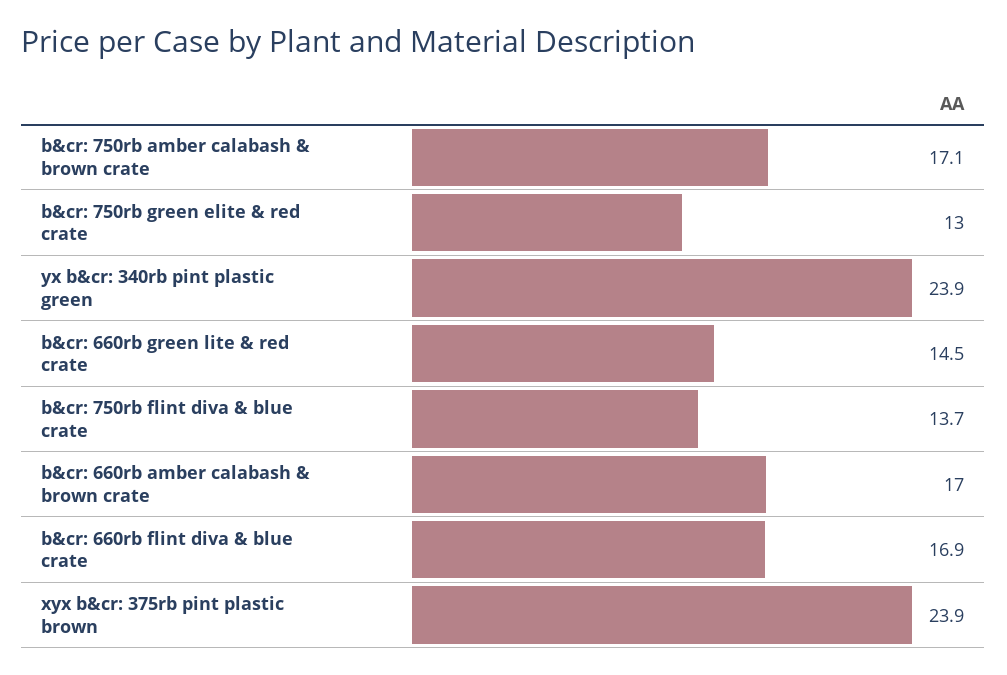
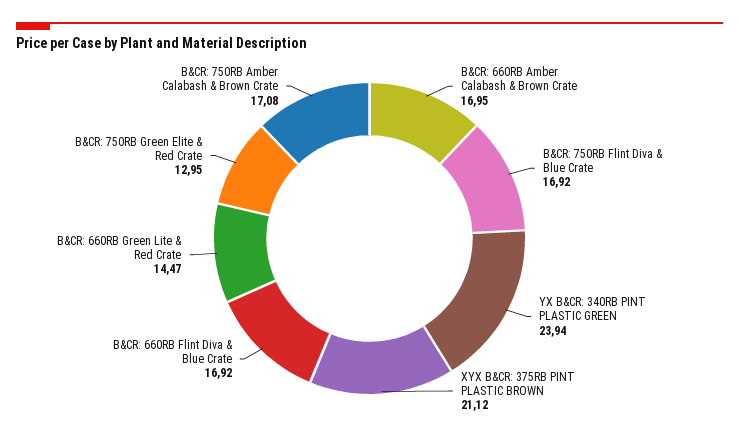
b&cr: 750rb flint diva & blue crate: 13.7 -> 16.92
xyx b&cr: 375rb pint plastic brown: 23.9 -> 21.12

